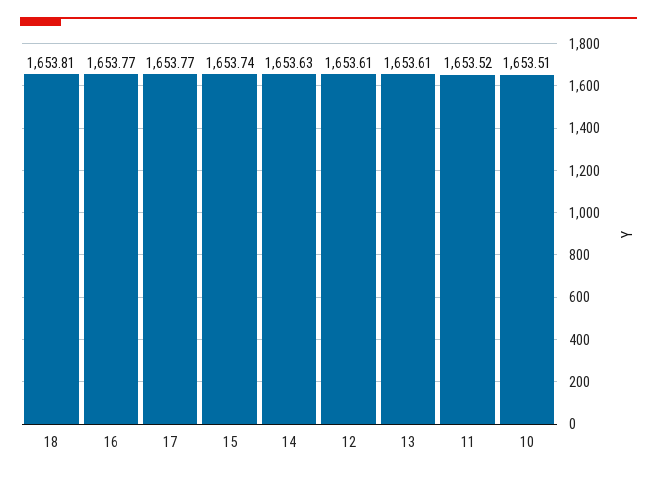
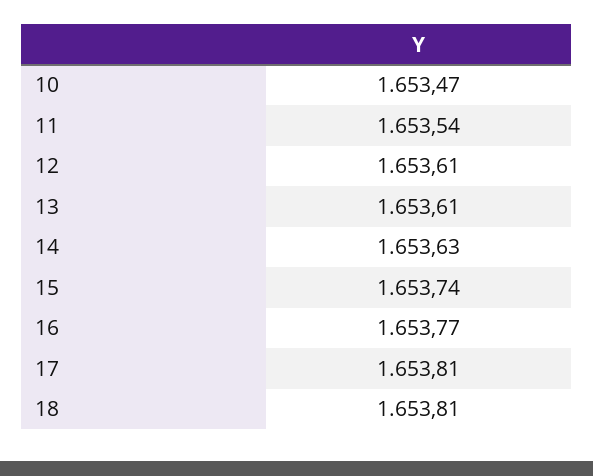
17: 1653.77 -> 1653.81
11: 1653.52 -> 1653.54
10: 1653.51 -> 1653.47

